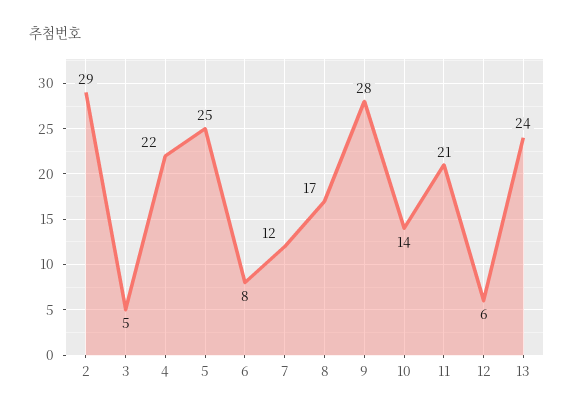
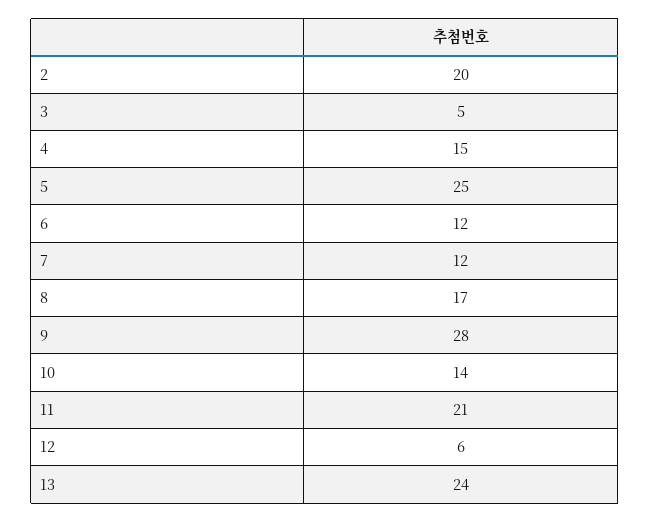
2: 29 -> 20
4: 22 -> 15
6: 8 -> 12

